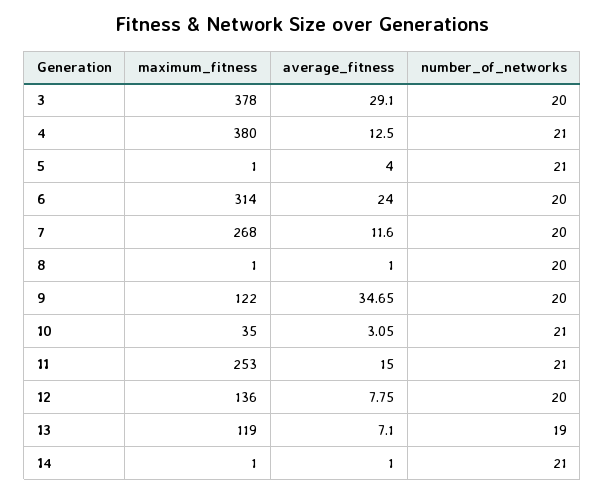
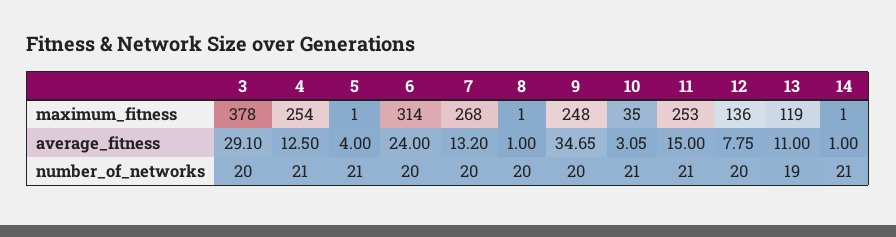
maximum_fitness, 4: 380 -> 254
average_fitness, 7: 11.6 -> 13.2
maximum_fitness, 9: 122 -> 248
average_fitness, 13: 7.1 -> 11

